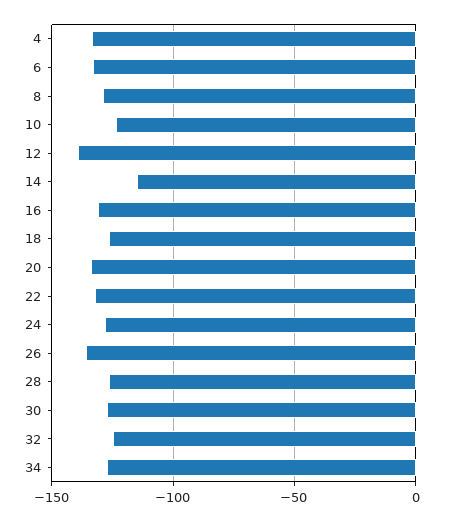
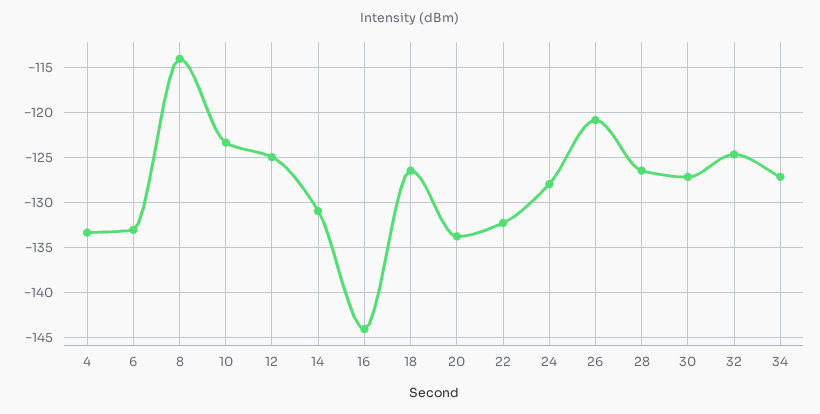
8: -130 -> -114
12: -140 -> -125
14: -115 -> -131
16: -130 -> -144
26: -135 -> -121

